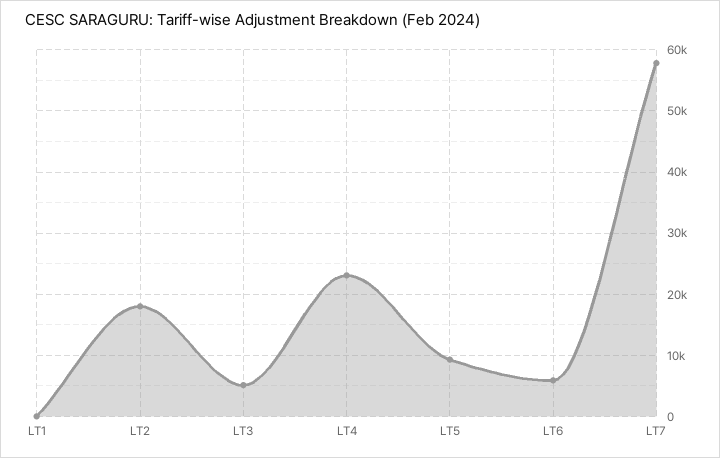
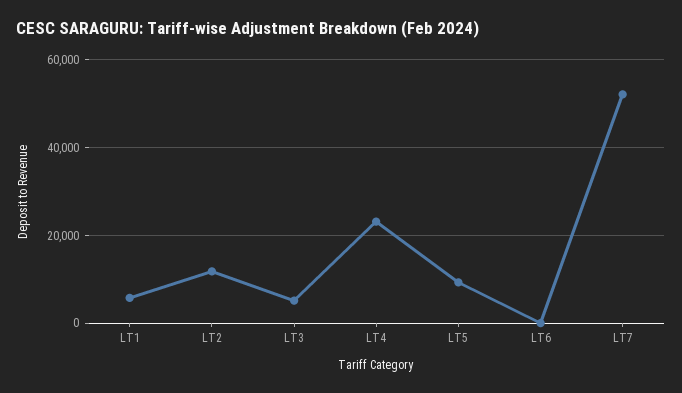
LT1: 0 -> 6000
LT2: 18000 -> 12000
LT6: 6000 -> 0
LT7: 58000 -> 52000

